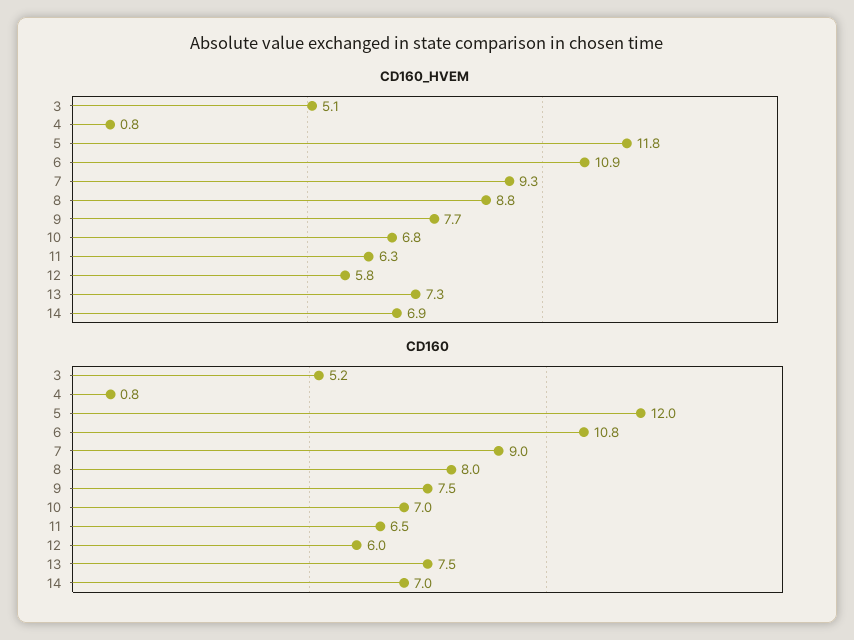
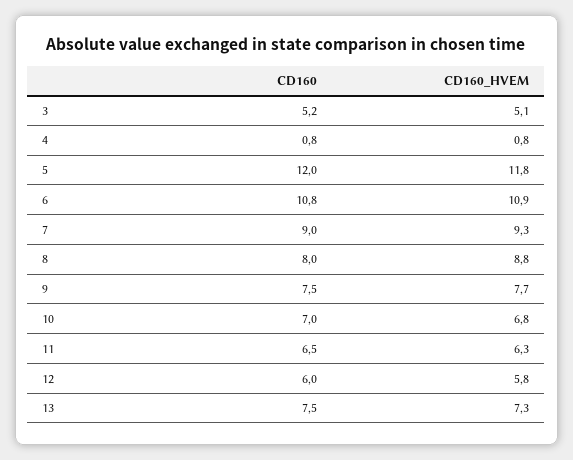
CD160_HVEM, 14: 6.9 -> none
CD160, 14: 7 -> none

